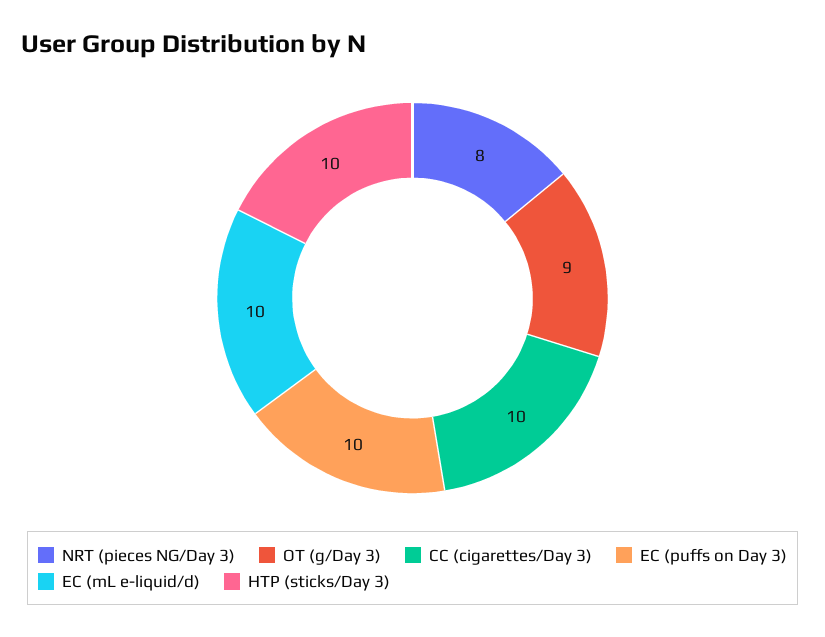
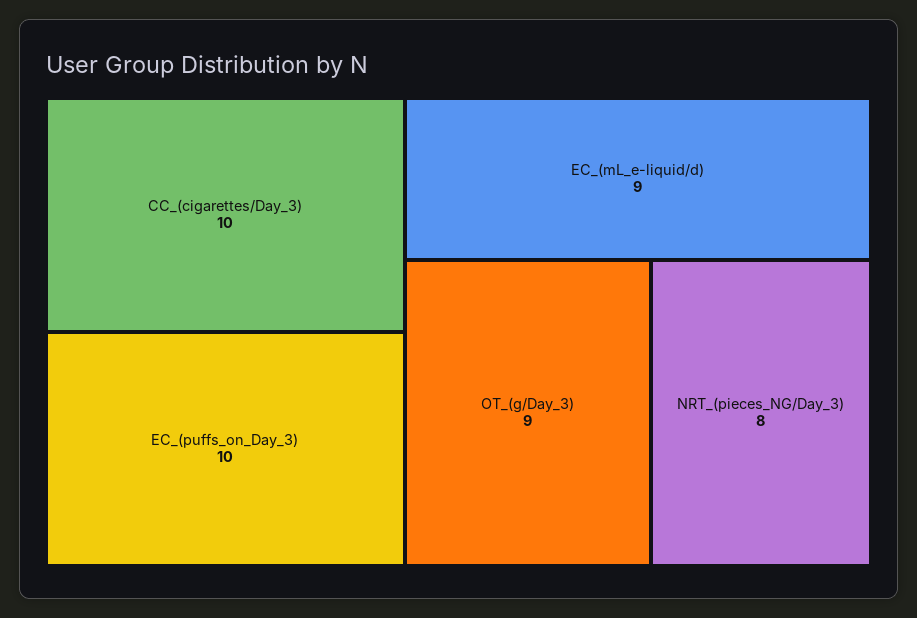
EC (mL e-liquid/d): 10 -> 9
HTP (sticks/Day 3): 10 -> none

